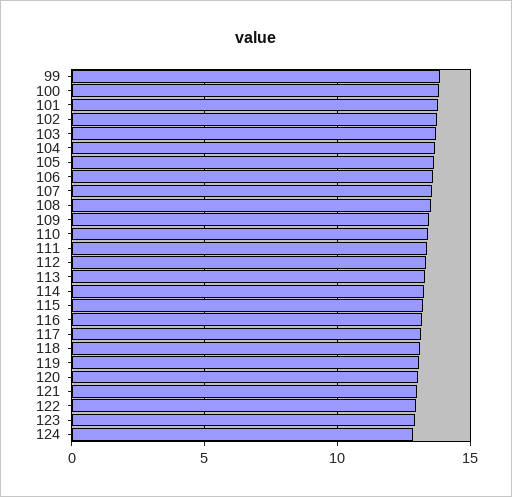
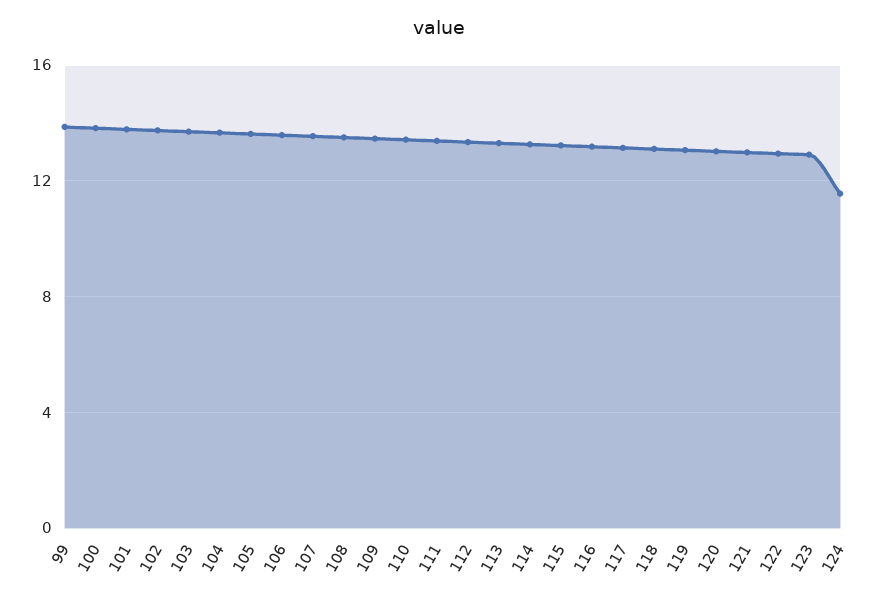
124: 13 -> 11.5

